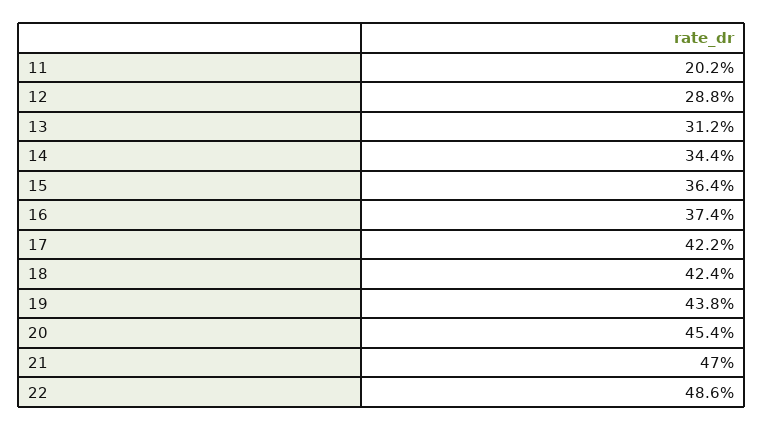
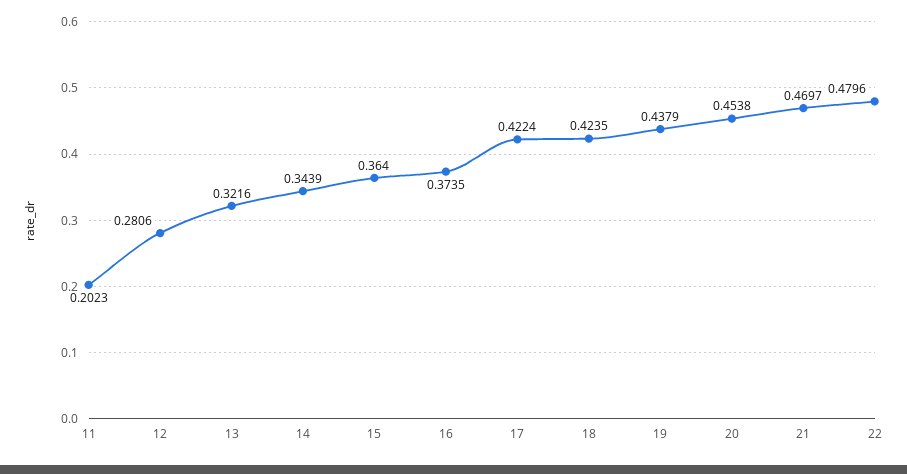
12: 0.288 -> 0.2806
13: 0.312 -> 0.3216
22: 0.486 -> 0.4796

